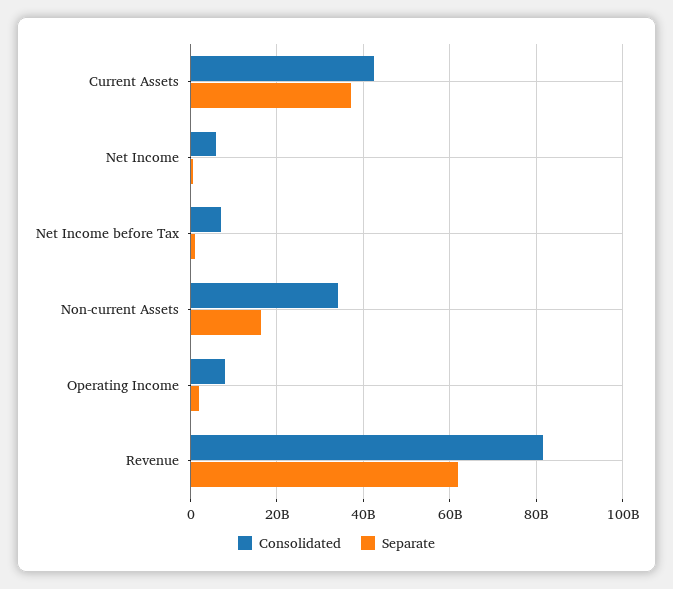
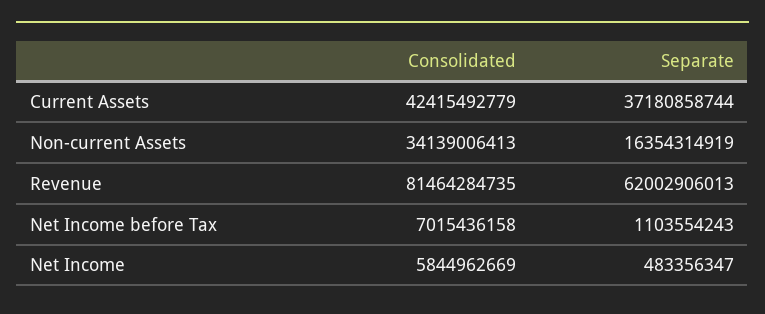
Consolidated, Operating Income: 8000000000 -> none
Separate, Operating Income: 2000000000 -> none

